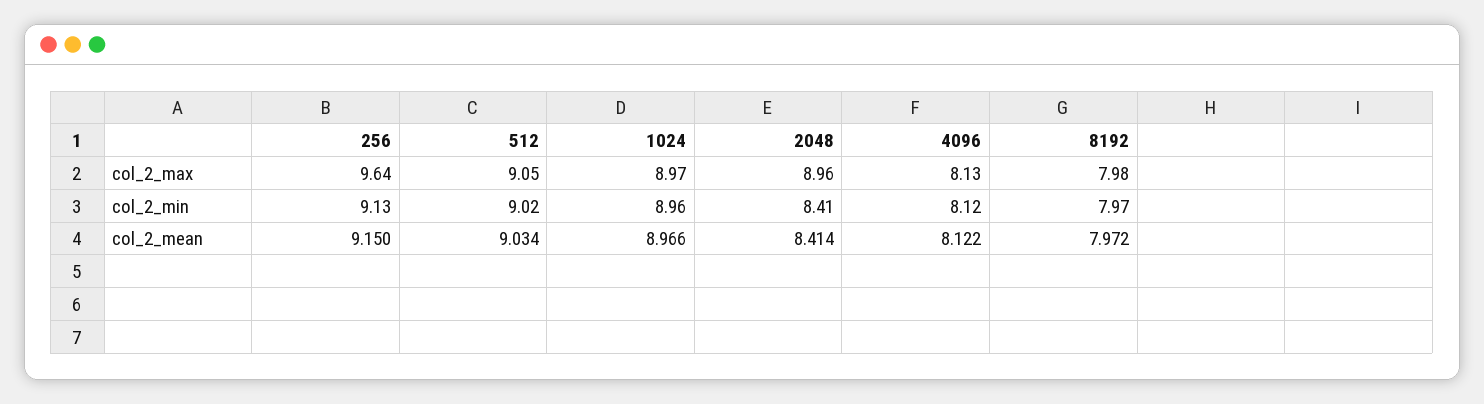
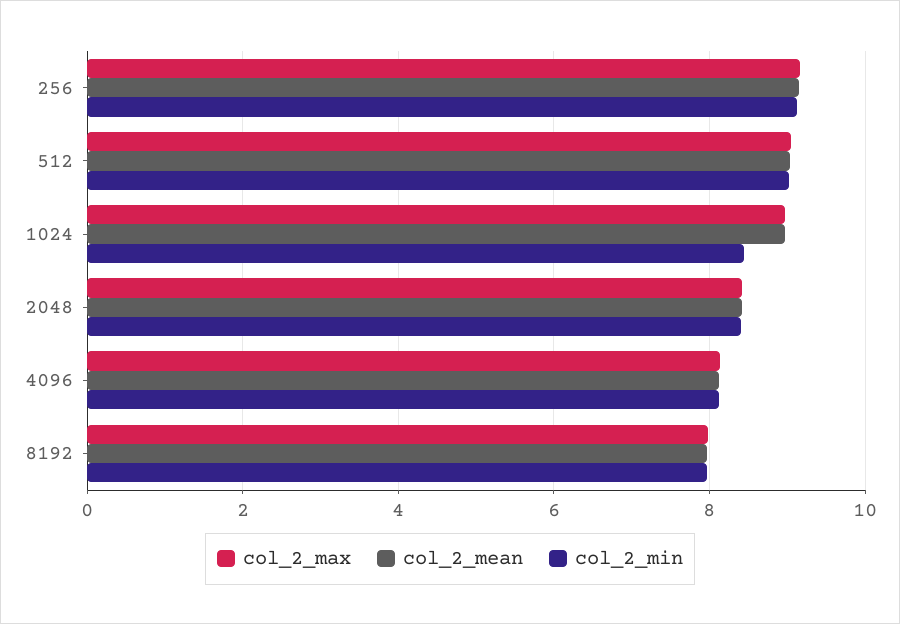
col_2_max, 256: 9.64 -> 9.2
col_2_max, 2048: 8.96 -> 8.4
col_2_min, 1024: 8.96 -> 8.4

